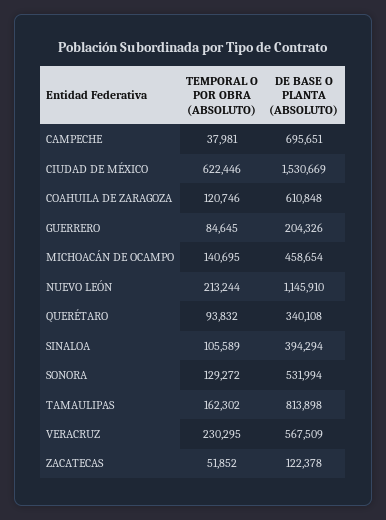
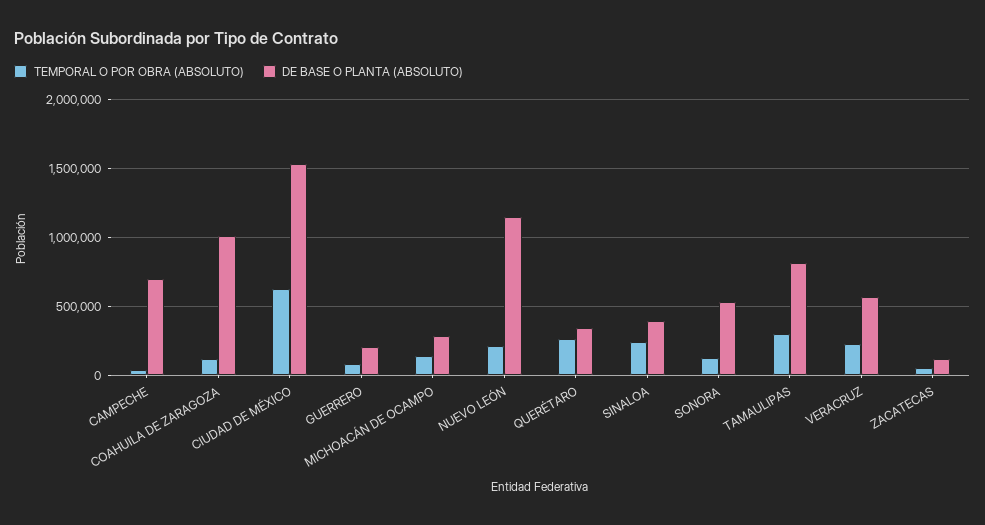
DE BASE O PLANTA (ABSOLUTO), COAHUILA DE ZARAGOZA: 610848 -> 1000000
DE BASE O PLANTA (ABSOLUTO), MICHOACÁN DE OCAMPO: 458654 -> 300000
TEMPORAL O POR OBRA (ABSOLUTO), QUERÉTARO: 93832 -> 250000
TEMPORAL O POR OBRA (ABSOLUTO), SINALOA: 105589 -> 250000
TEMPORAL O POR OBRA (ABSOLUTO), TAMAULIPAS: 162302 -> 300000

